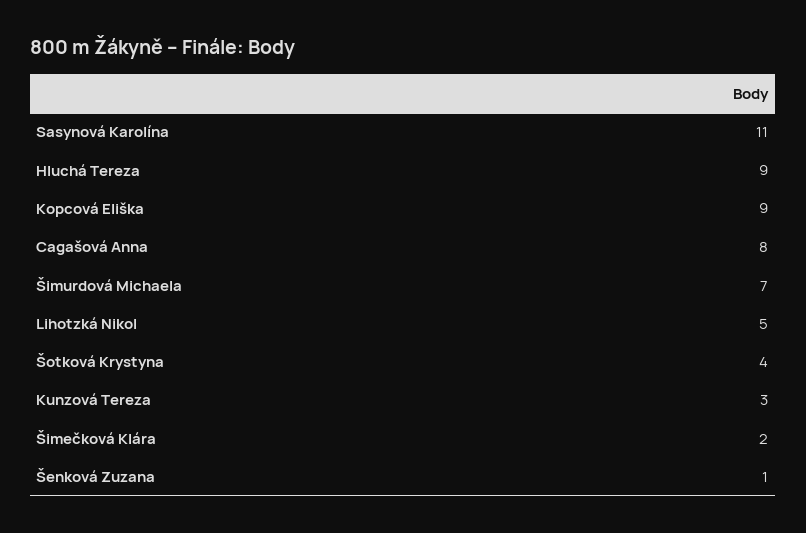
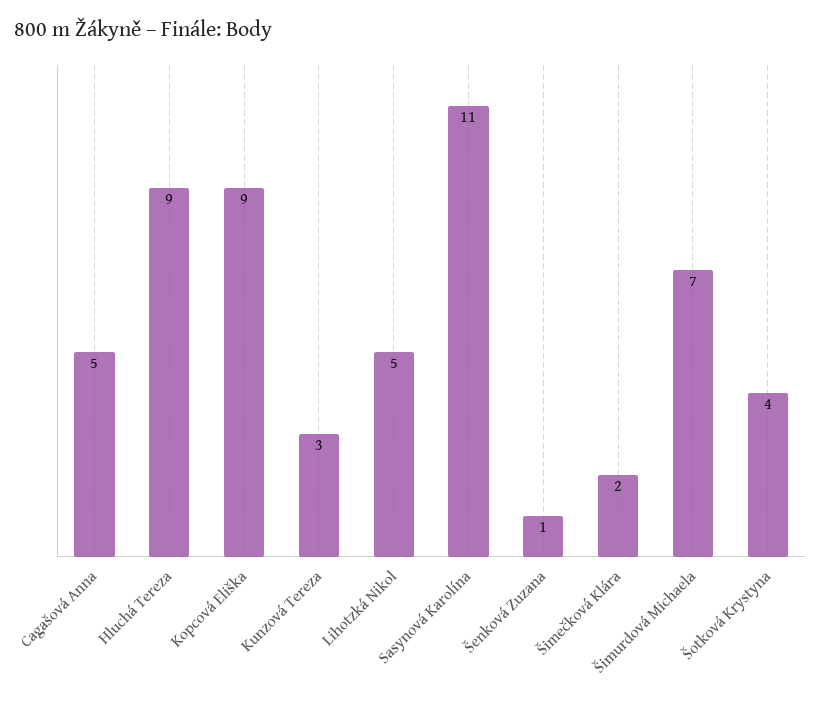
Cagašová Anna: 8 -> 5

